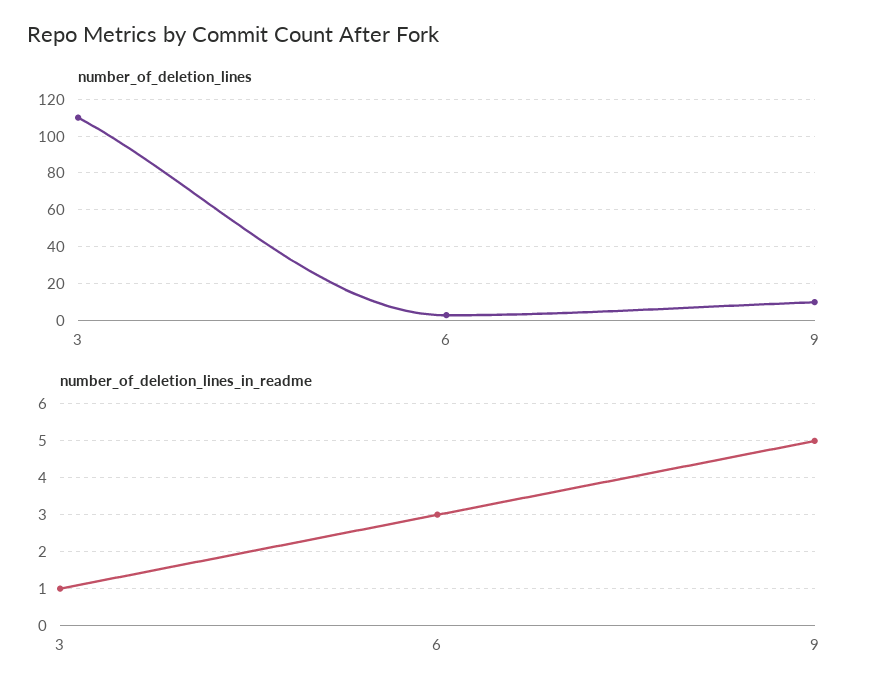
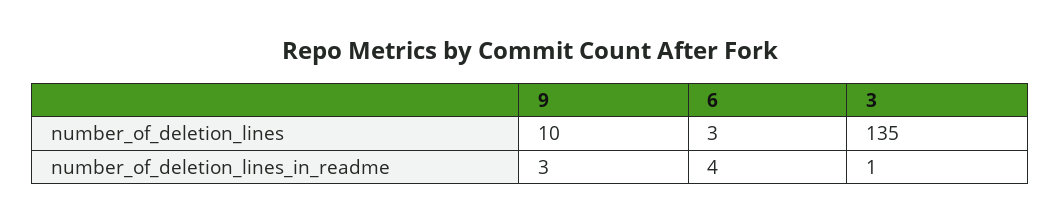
number_of_deletion_lines, 3: 110 -> 135
number_of_deletion_lines_in_readme, 6: 3 -> 4
number_of_deletion_lines_in_readme, 9: 5 -> 3

